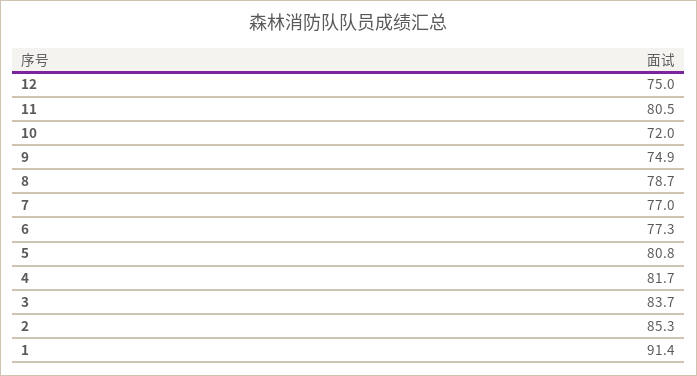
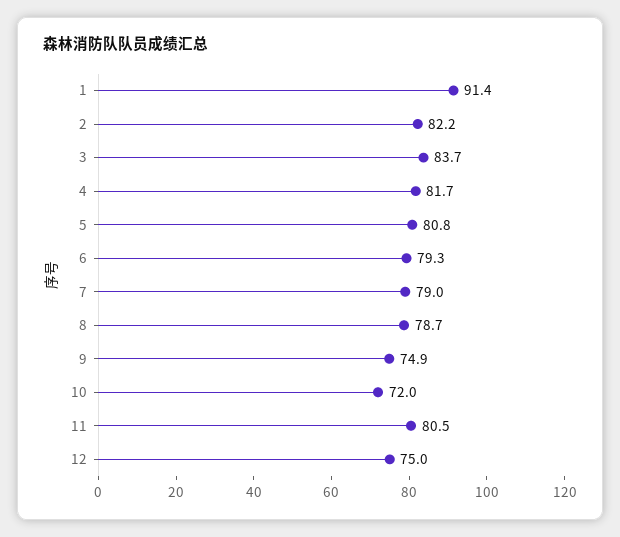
7: 77 -> 79
6: 77.3 -> 79.3
2: 85.3 -> 82.2

